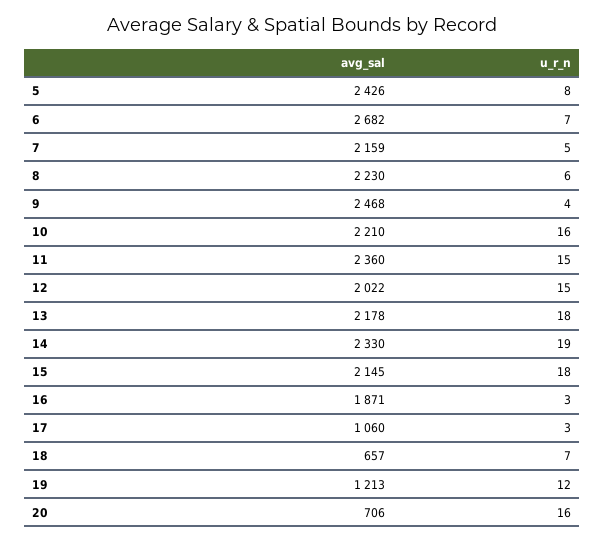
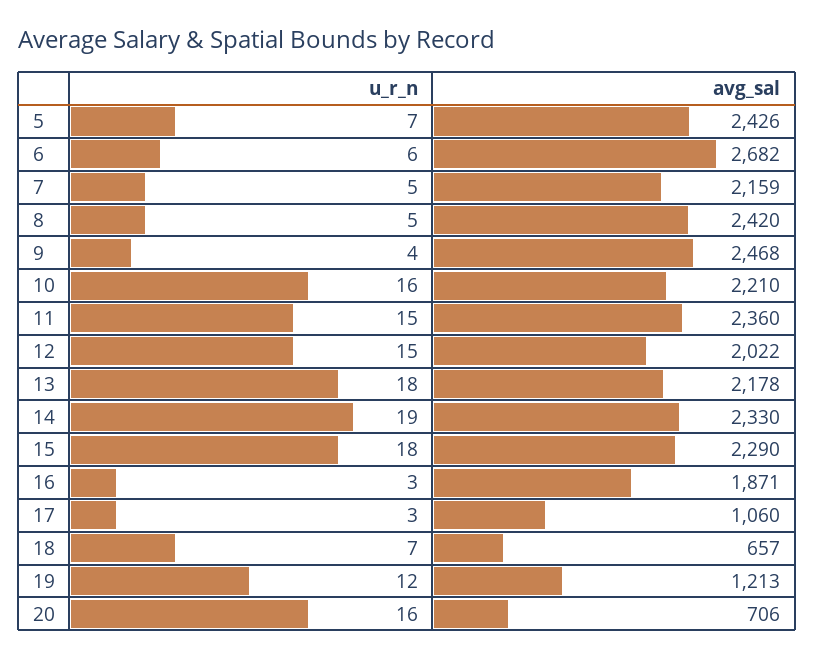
u_r_n, 5: 8 -> 7
u_r_n, 6: 7 -> 6
avg_sal, 8: 2230 -> 2420
u_r_n, 8: 6 -> 5
avg_sal, 15: 2145 -> 2290

